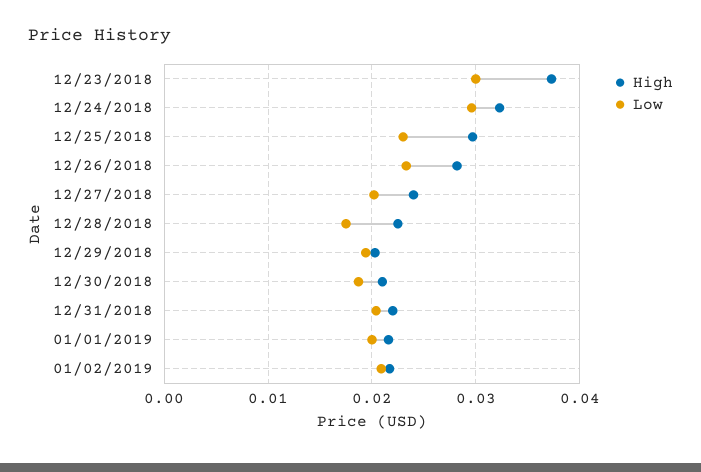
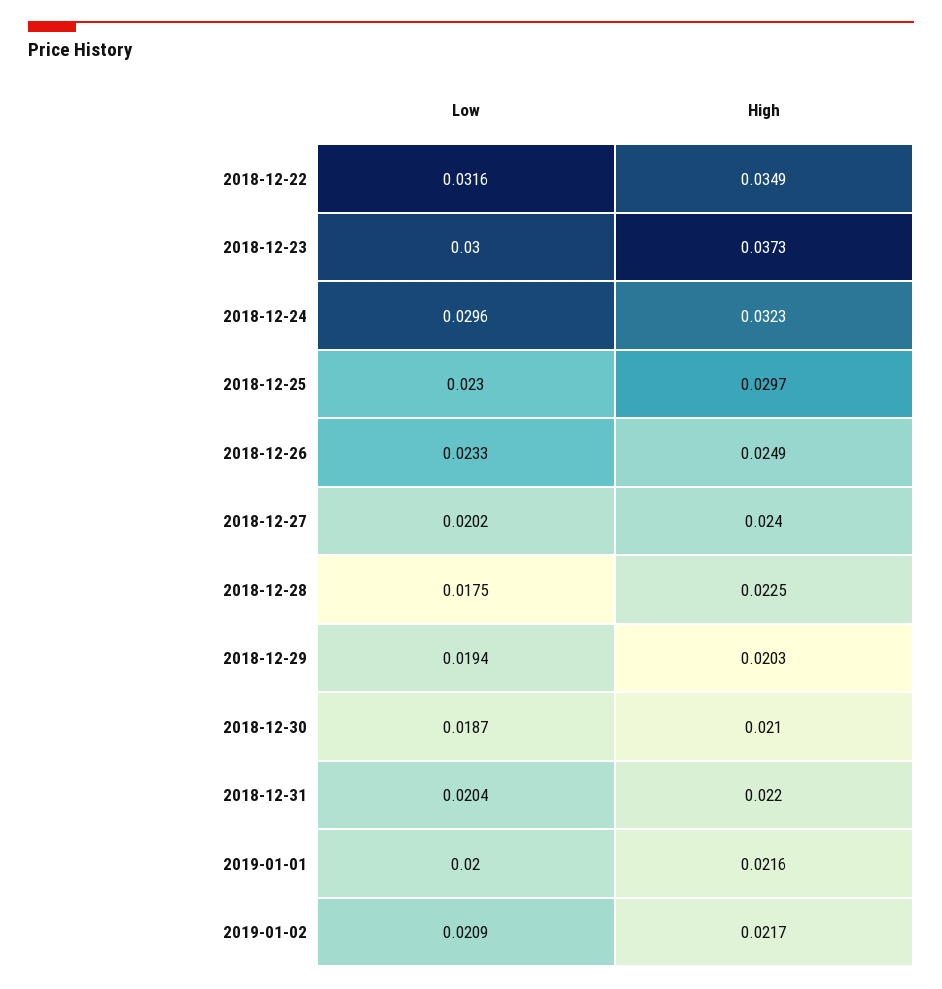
High, 12/26/2018: 0.028 -> 0.0249
Low, 2018-12-22: none -> 0.0316
High, 2018-12-22: none -> 0.0349

